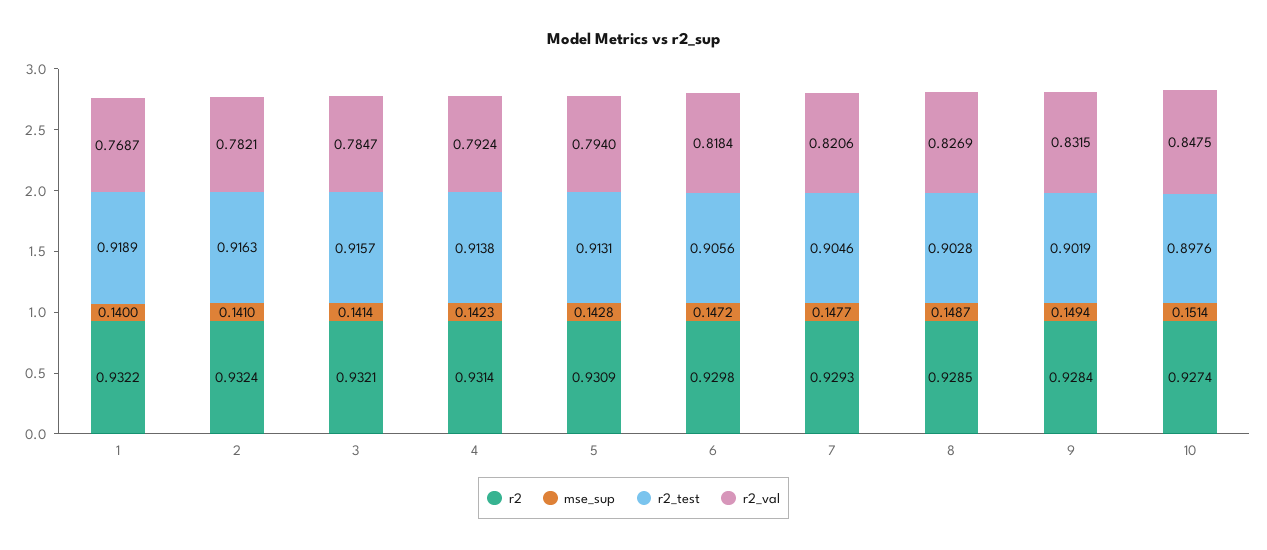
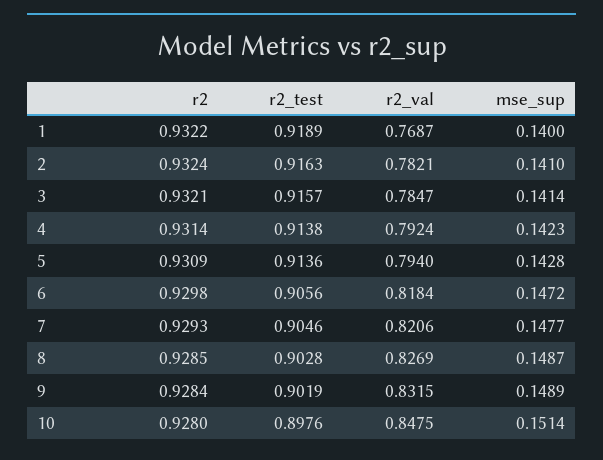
r2_test, 5: 0.9131 -> 0.9136
mse_sup, 9: 0.1494 -> 0.1489
r2, 10: 0.9274 -> 0.928

